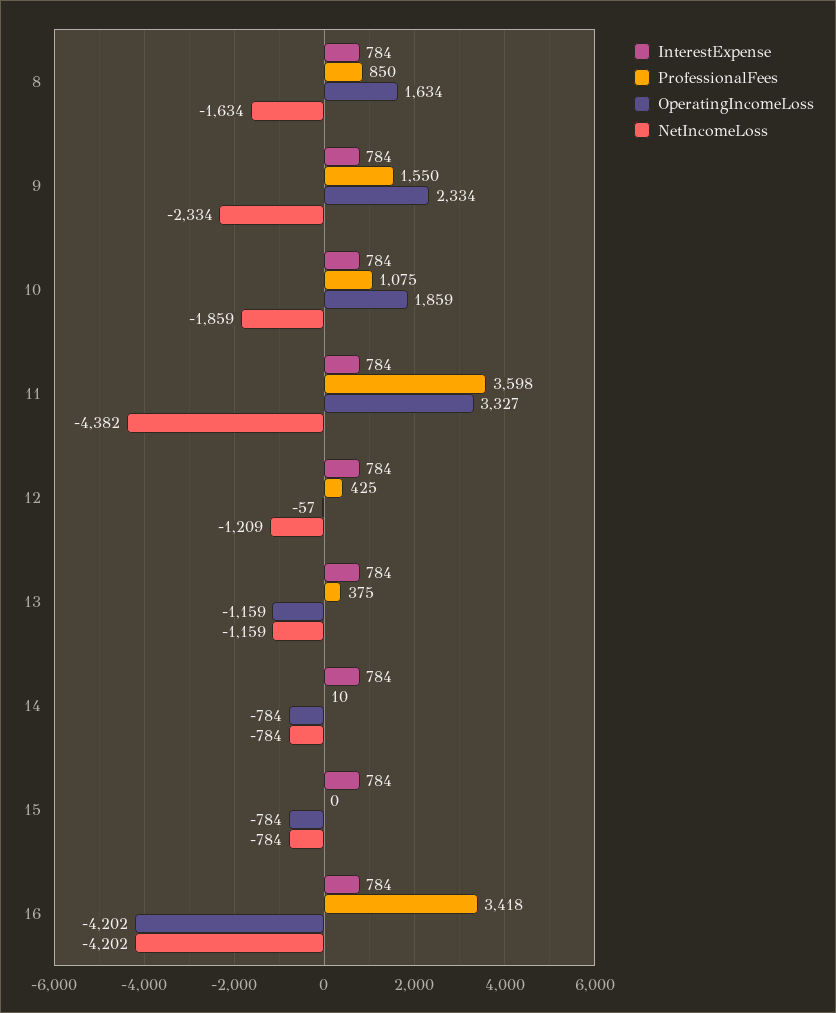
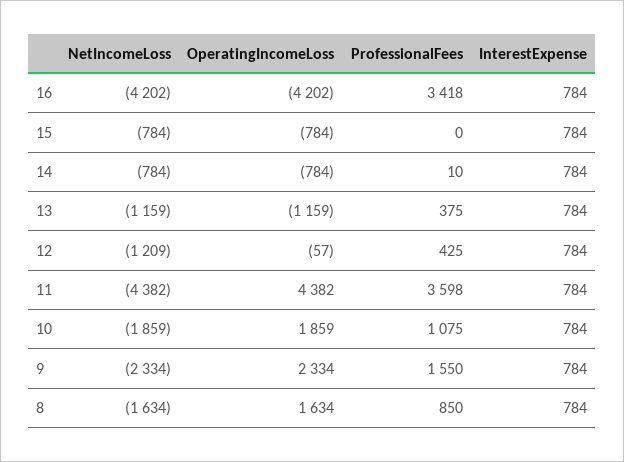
OperatingIncomeLoss, 11: 3327 -> 4382

